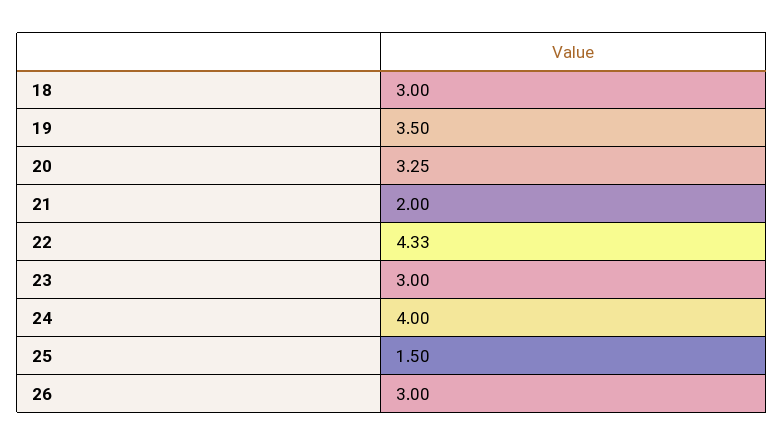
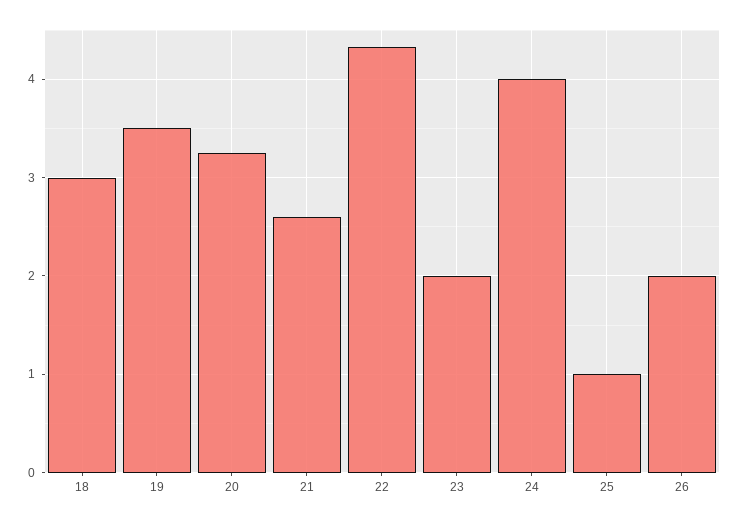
21: 2 -> 2.6
23: 3 -> 2
25: 1.5 -> 1
26: 3 -> 2

